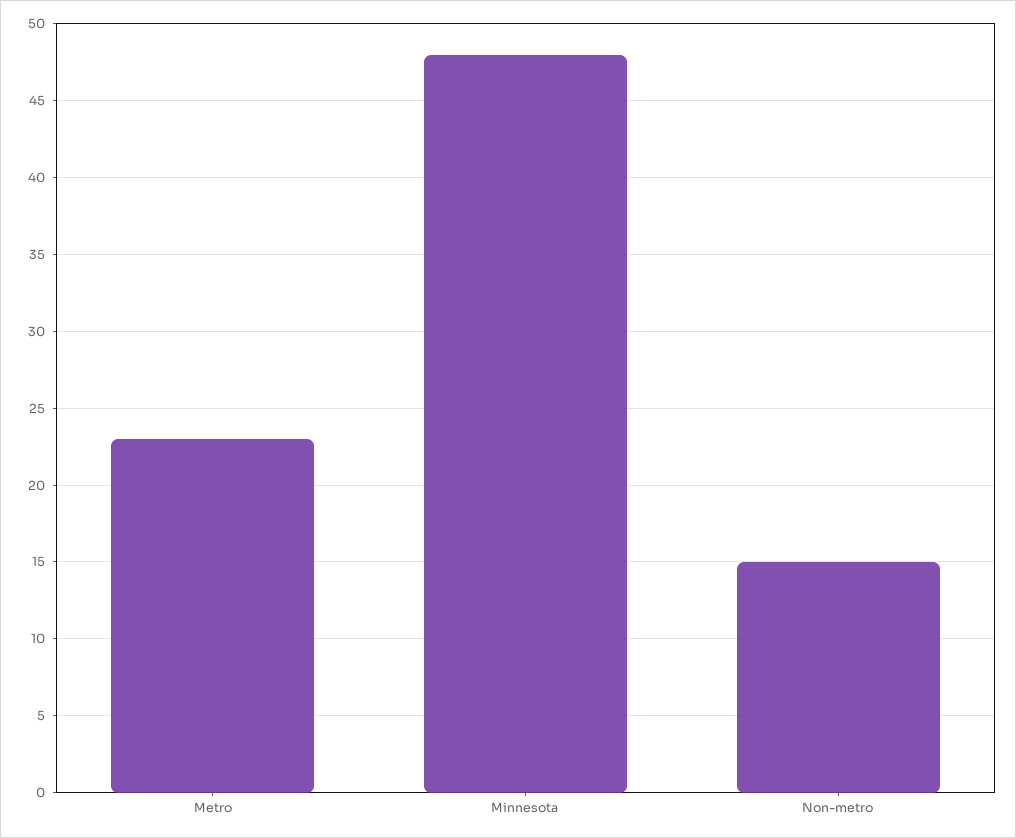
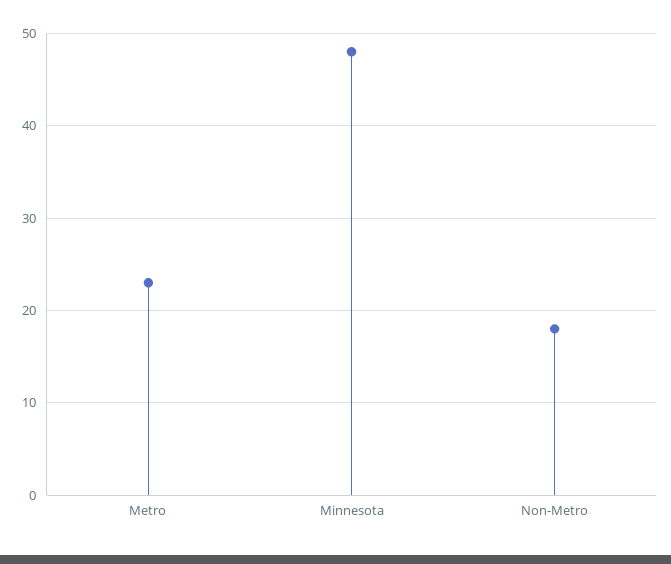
Non-metro: 15 -> 18

